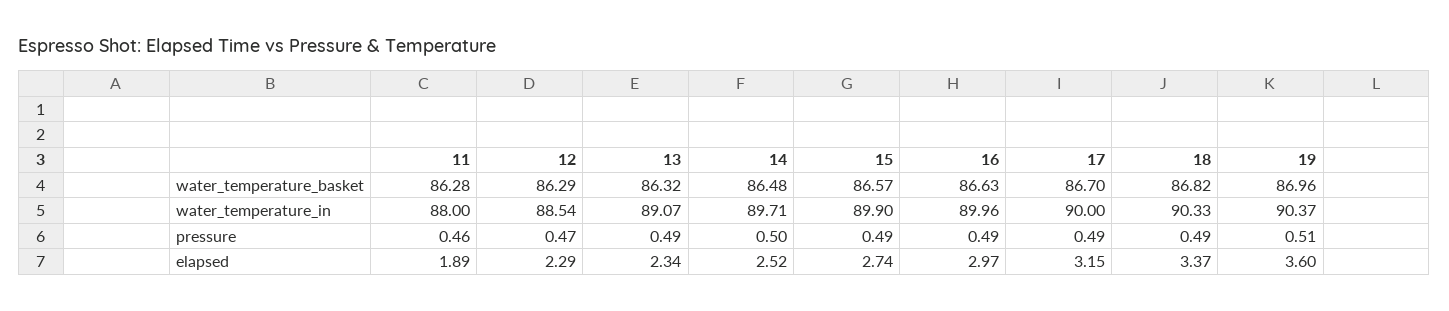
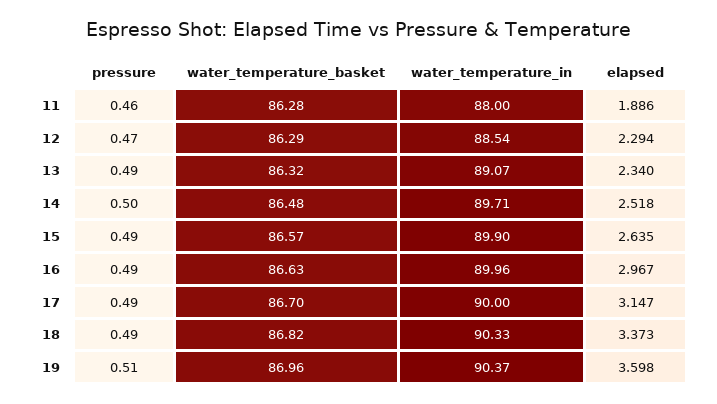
15, elapsed: 2.74 -> 2.635

